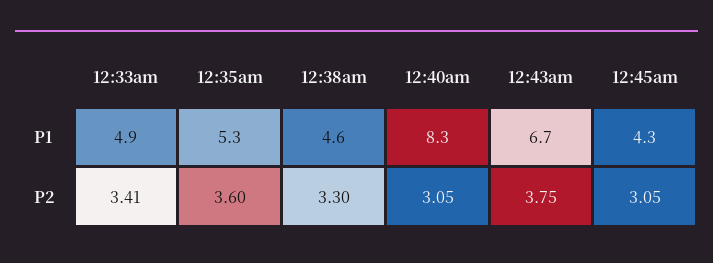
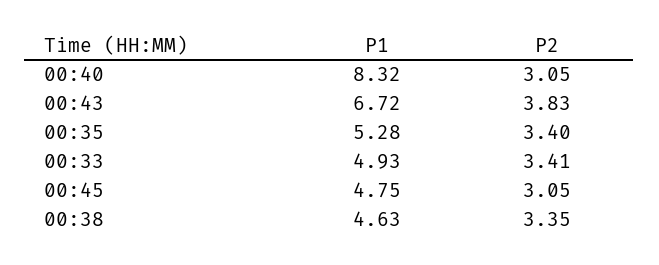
12:45am, P1: 4.3 -> 4.75
12:35am, P2: 3.6 -> 3.4
12:38am, P2: 3.3 -> 3.35
12:43am, P2: 3.75 -> 3.83

